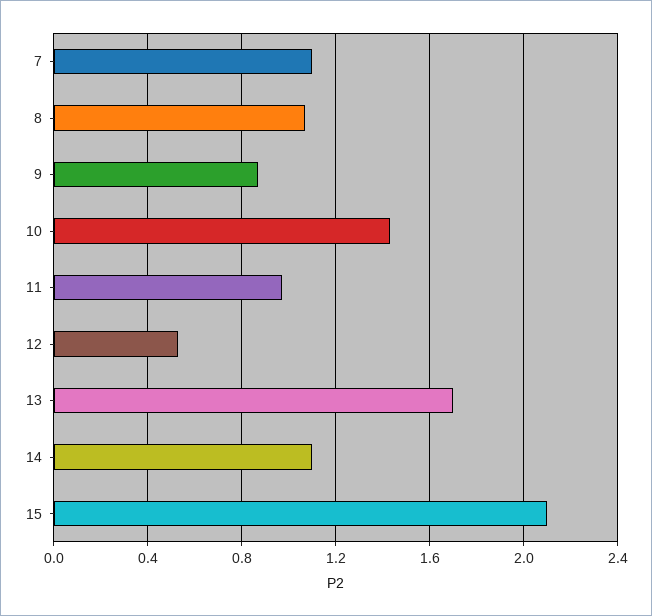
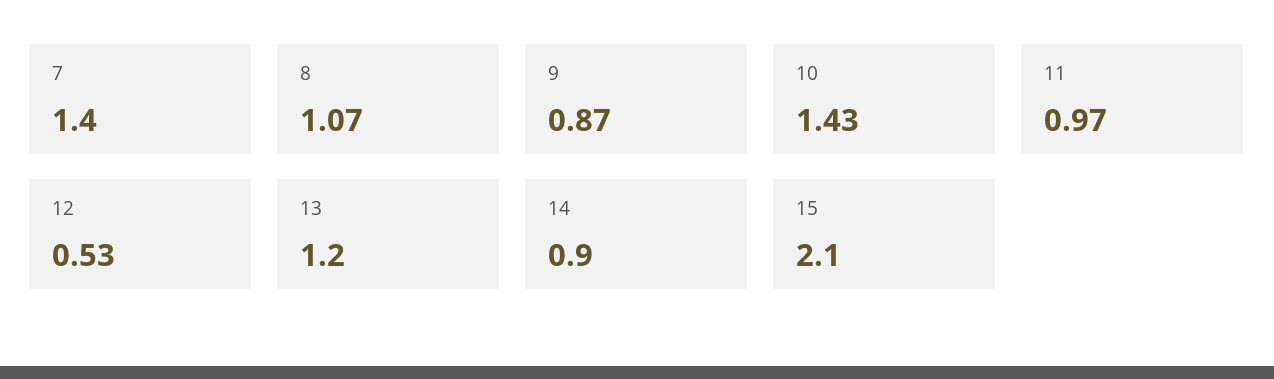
7: 1.1 -> 1.4
13: 1.7 -> 1.2
14: 1.1 -> 0.9

